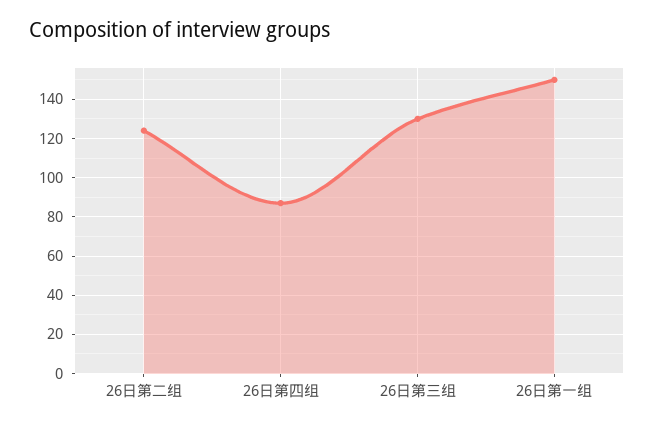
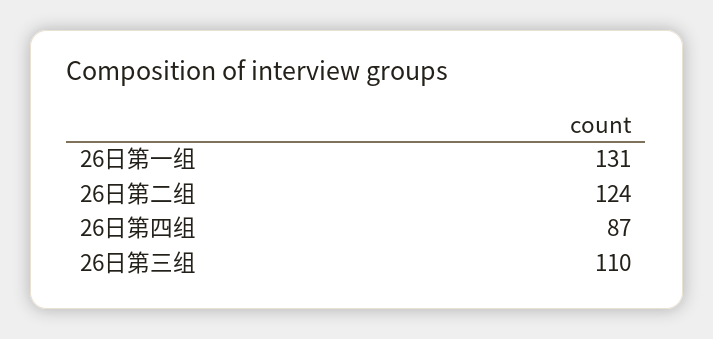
26日第三组: 130 -> 110
26日第一组: 150 -> 131

